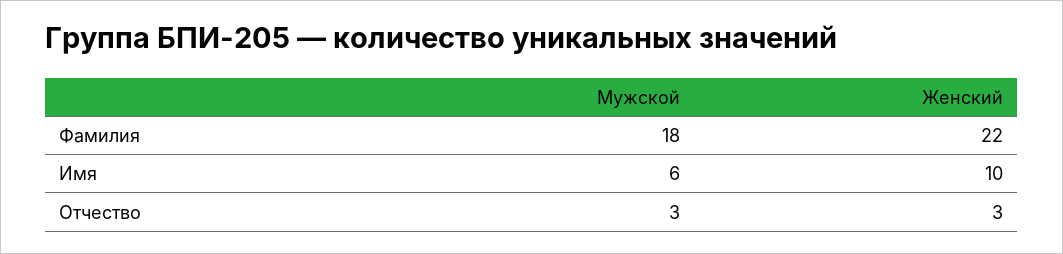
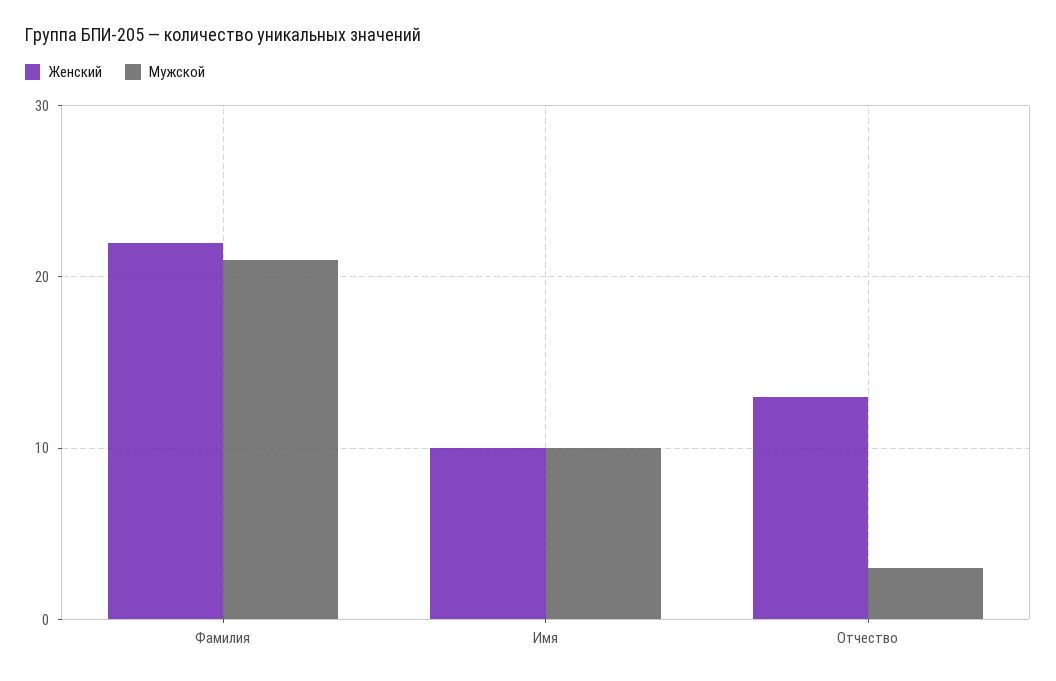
Мужской, Фамилия: 18 -> 21
Мужской, Имя: 6 -> 10
Женский, Отчество: 3 -> 13

